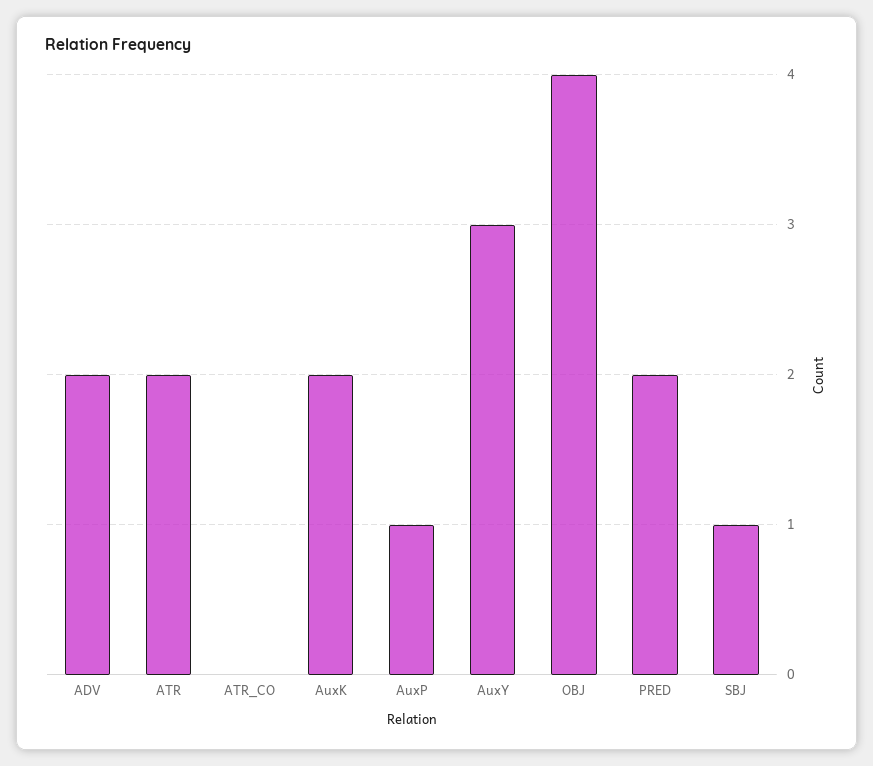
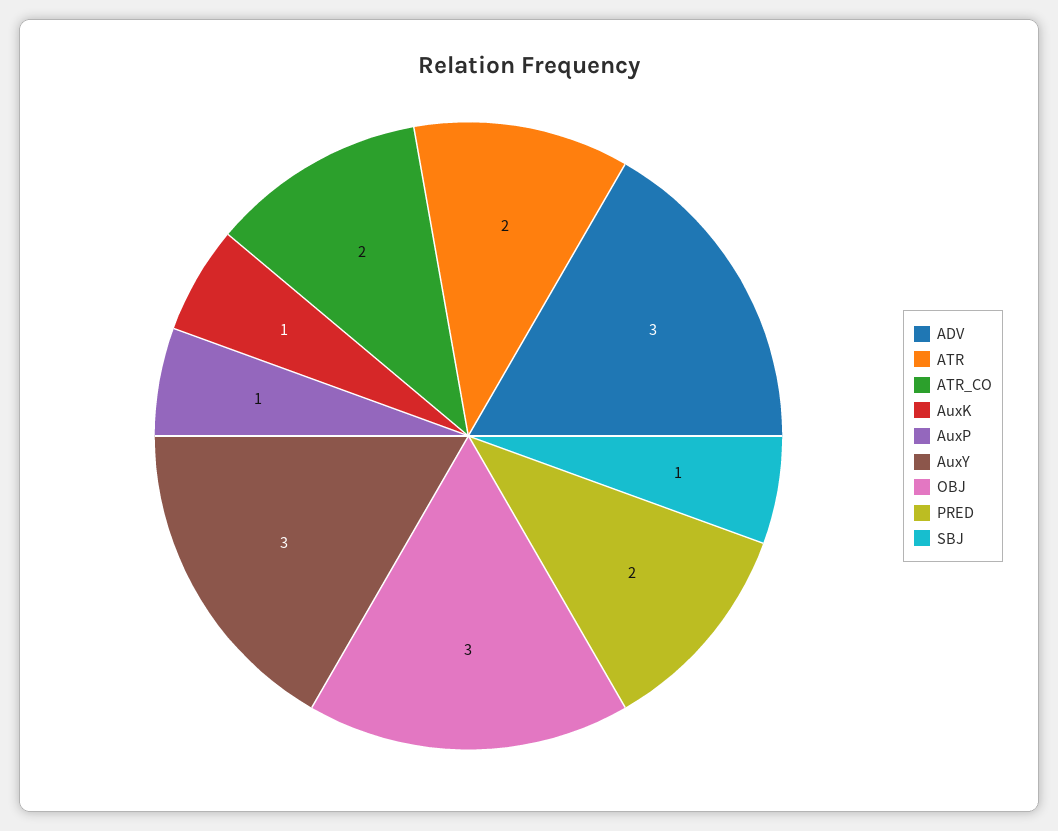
ADV: 2 -> 3
ATR_CO: 0 -> 2
AuxK: 2 -> 1
OBJ: 4 -> 3

